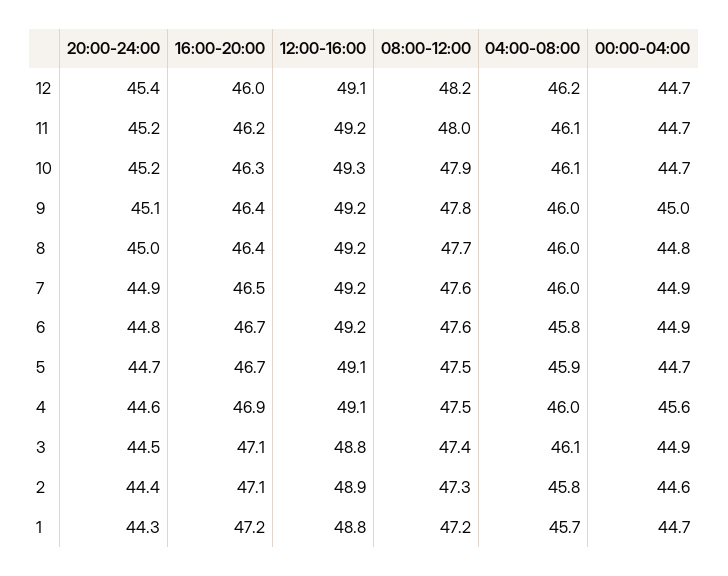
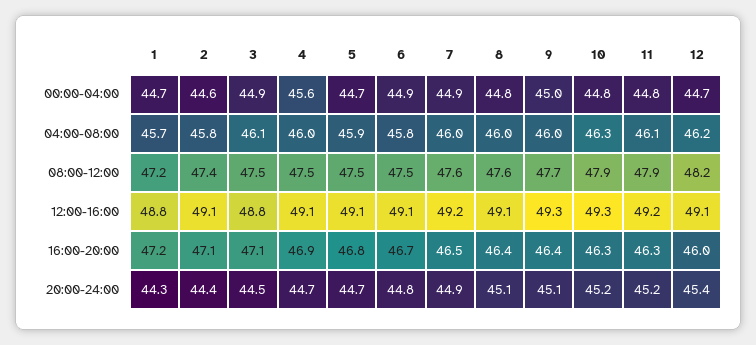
16:00-20:00, 11: 46.2 -> 46.3
08:00-12:00, 11: 48 -> 47.9
00:00-04:00, 11: 44.7 -> 44.8
04:00-08:00, 10: 46.1 -> 46.3
00:00-04:00, 10: 44.7 -> 44.8
12:00-16:00, 9: 49.2 -> 49.3
08:00-12:00, 9: 47.8 -> 47.7
20:00-24:00, 8: 45 -> 45.1
12:00-16:00, 8: 49.2 -> 49.1
08:00-12:00, 8: 47.7 -> 47.6
12:00-16:00, 6: 49.2 -> 49.1
08:00-12:00, 6: 47.6 -> 47.5
16:00-20:00, 5: 46.7 -> 46.8
20:00-24:00, 4: 44.6 -> 44.7
08:00-12:00, 3: 47.4 -> 47.5
12:00-16:00, 2: 48.9 -> 49.1
08:00-12:00, 2: 47.3 -> 47.4

